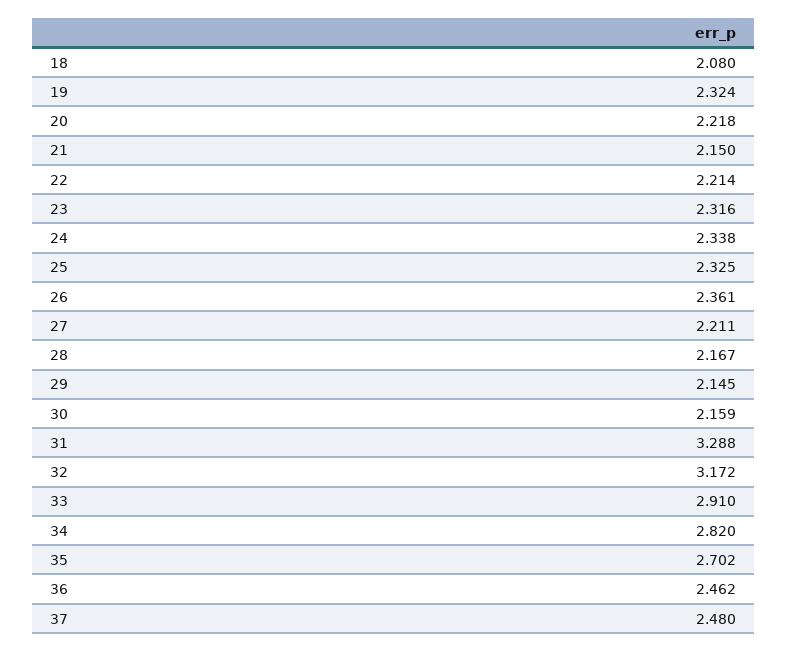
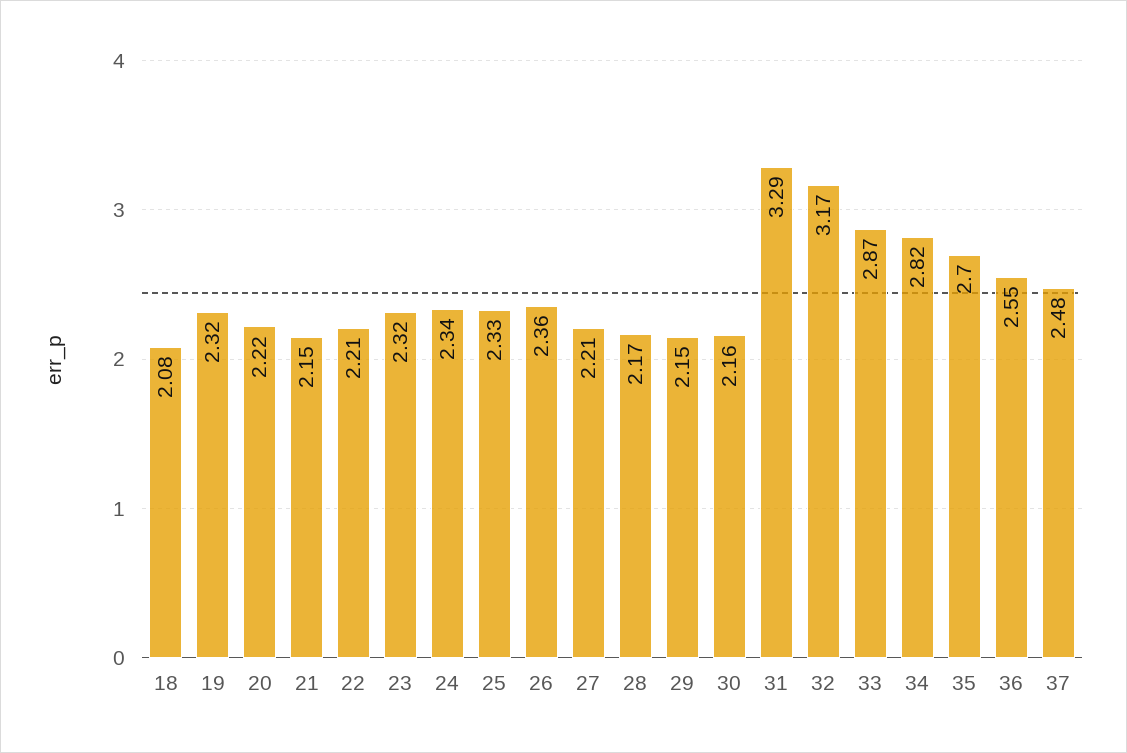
33: 2.91 -> 2.87
36: 2.462 -> 2.55

